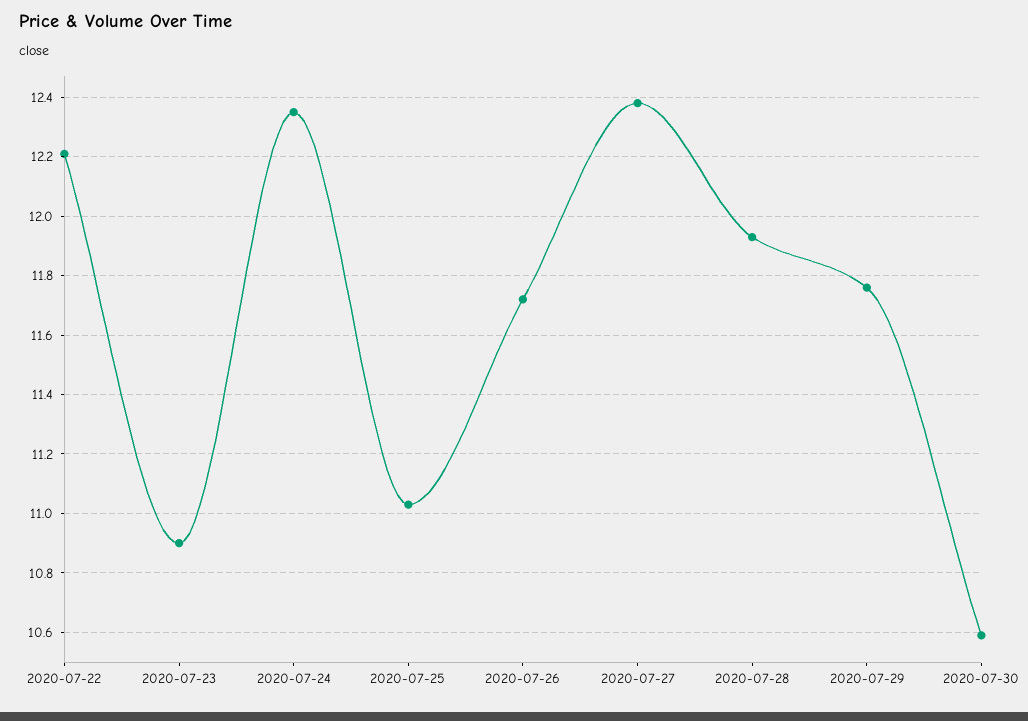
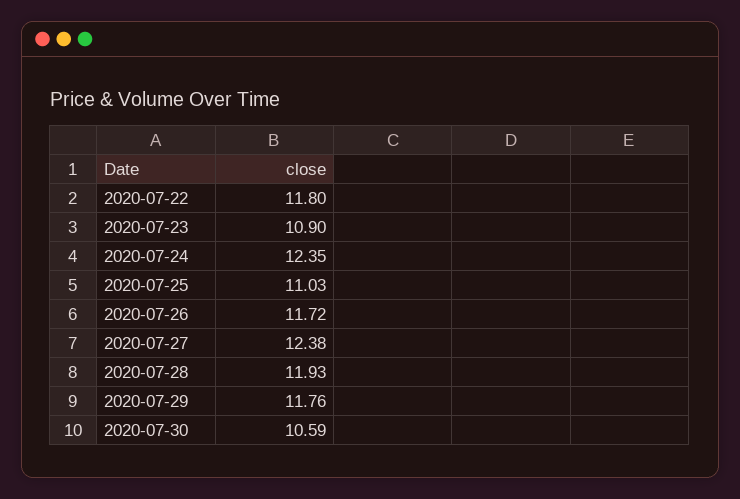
2020-07-22: 12.2 -> 11.8

